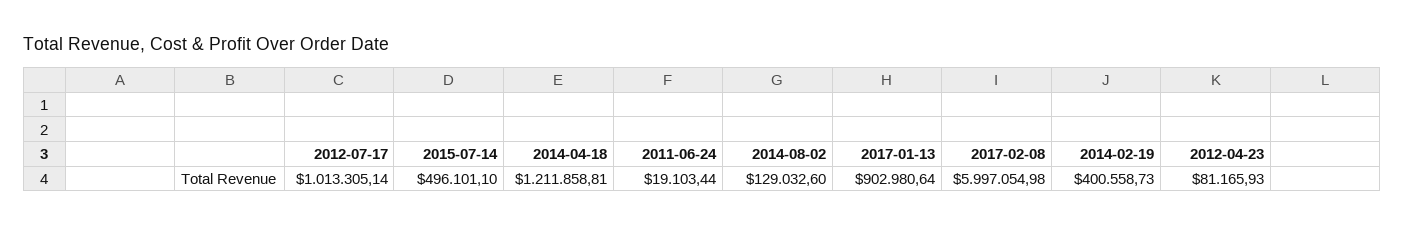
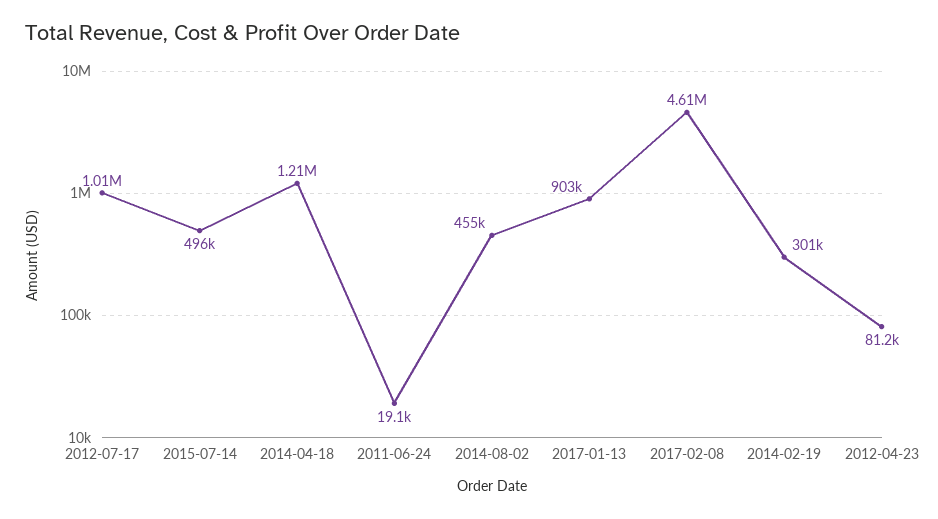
2014-08-02: 129032.6 -> 455000
2017-02-08: 5997054.98 -> 4610000
2014-02-19: 400558.73 -> 301000

